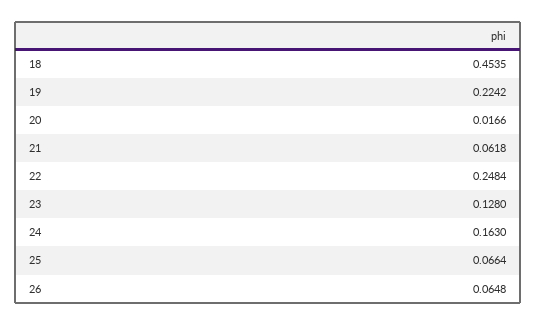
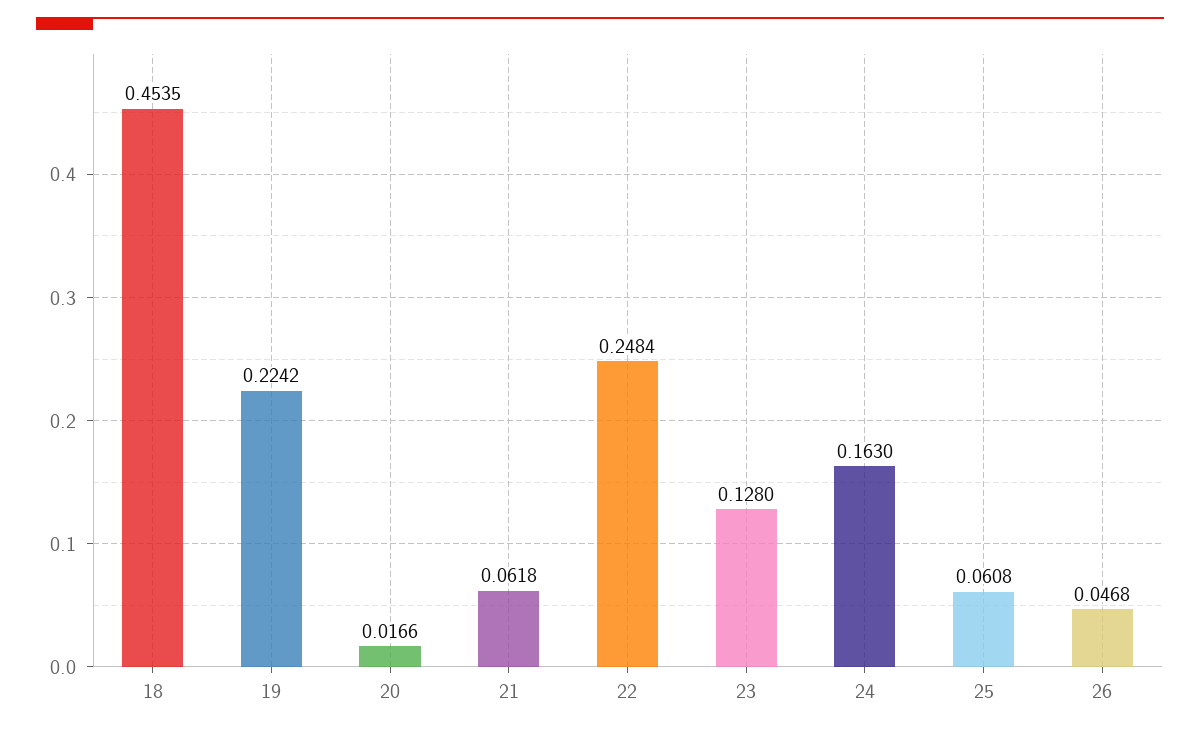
25: 0.0664 -> 0.0608
26: 0.0648 -> 0.0468

